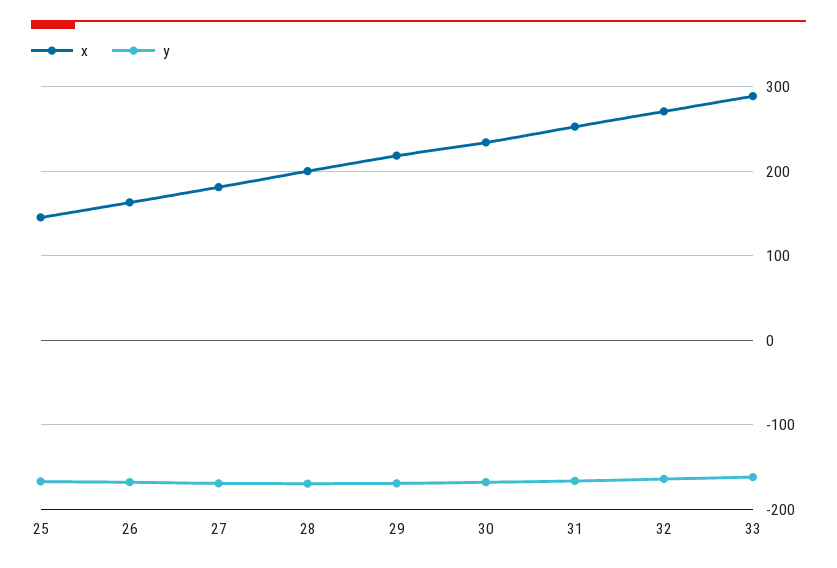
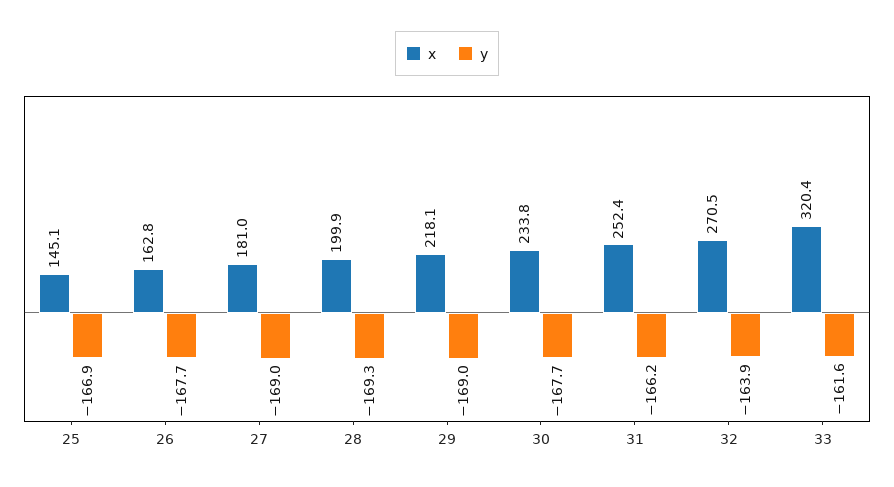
x, 33: 290 -> 320.4

